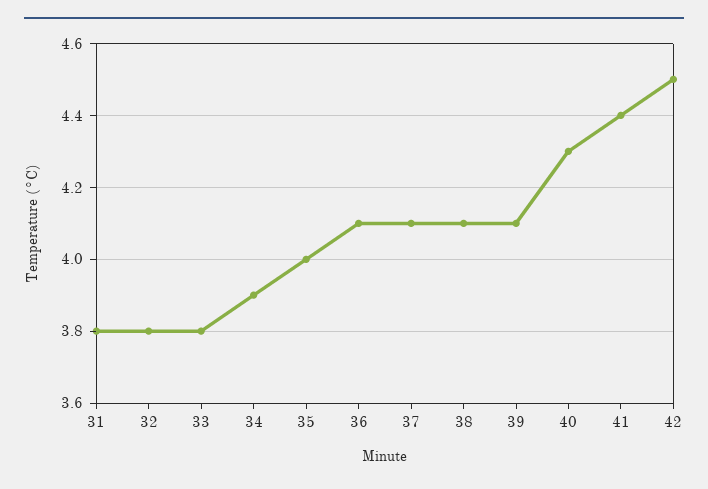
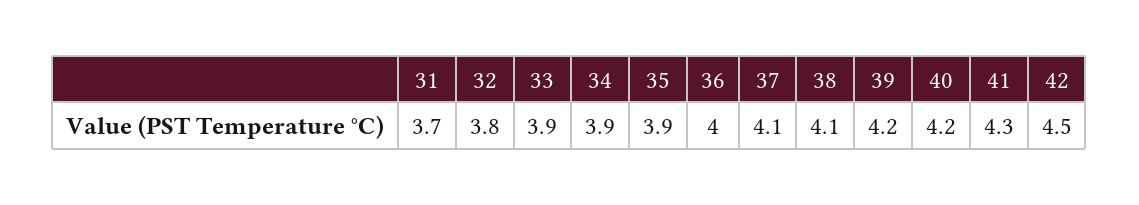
31: 3.8 -> 3.7
33: 3.8 -> 3.9
35: 4 -> 3.9
36: 4.1 -> 4
39: 4.1 -> 4.2
40: 4.3 -> 4.2
41: 4.4 -> 4.3

